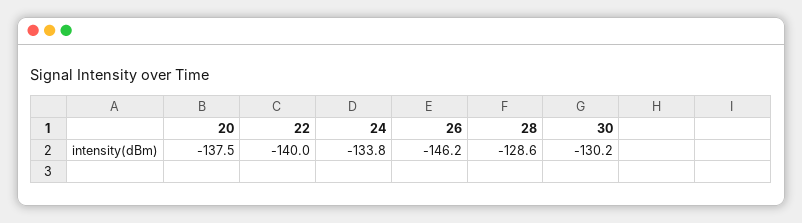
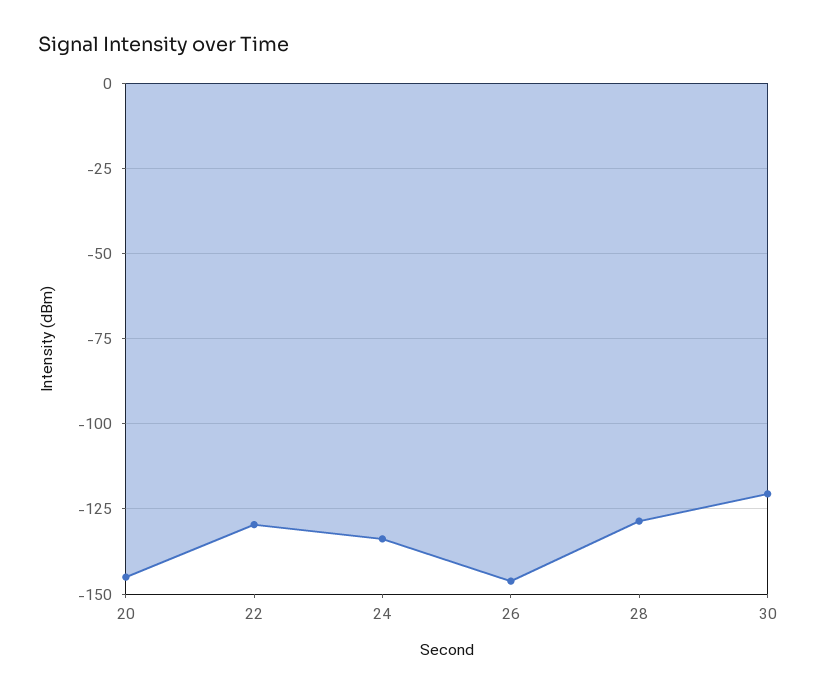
20: -137.5 -> -145
22: -140 -> -130
30: -130.2 -> -120

